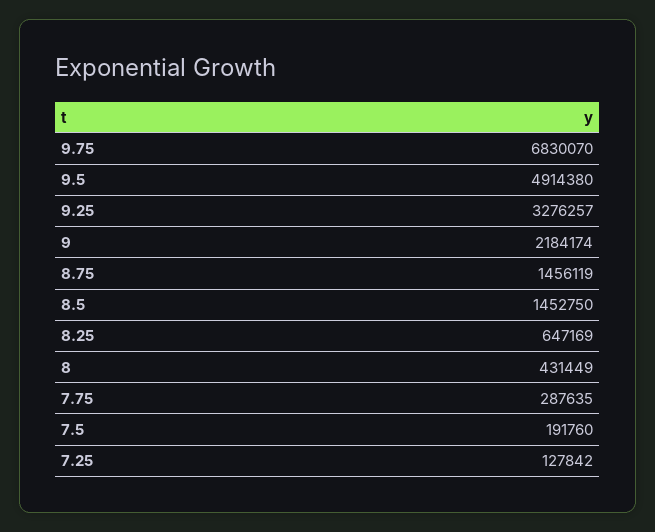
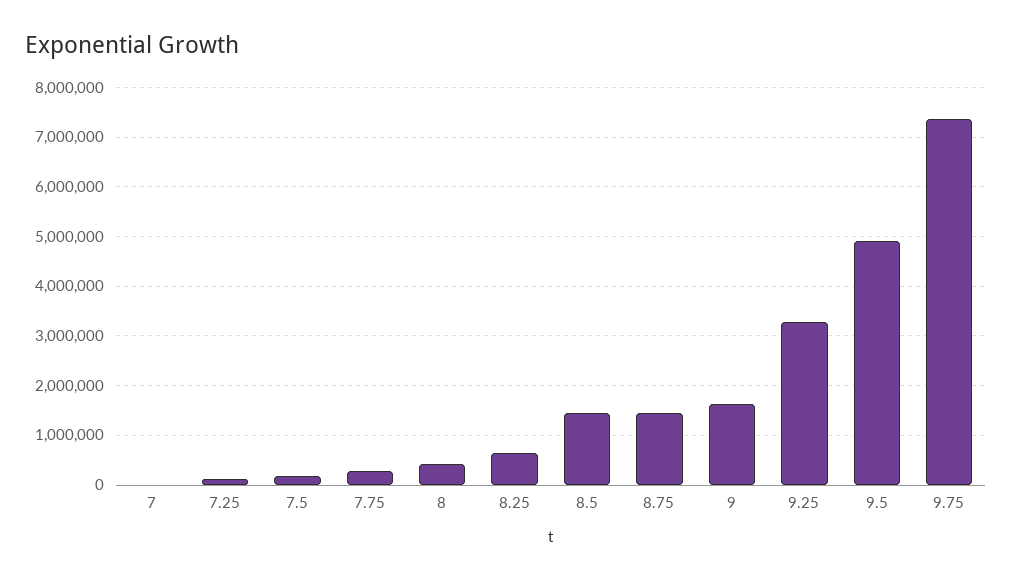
9.75: 6830070 -> 7400000
9: 2184174 -> 1600000
7: none -> 0

